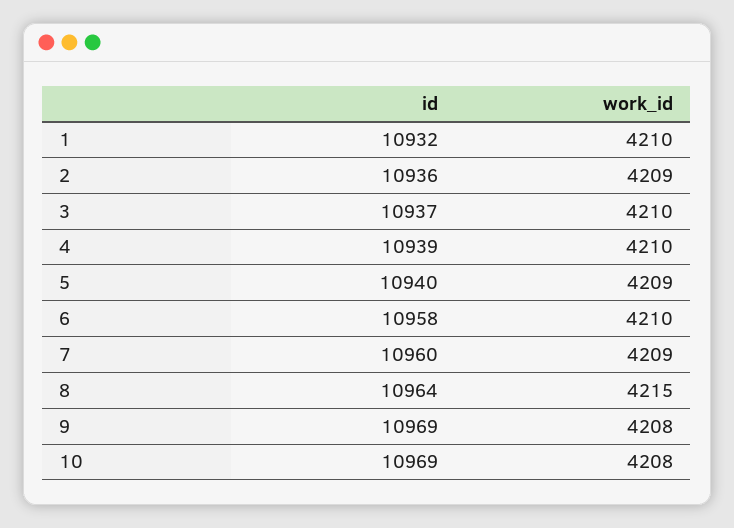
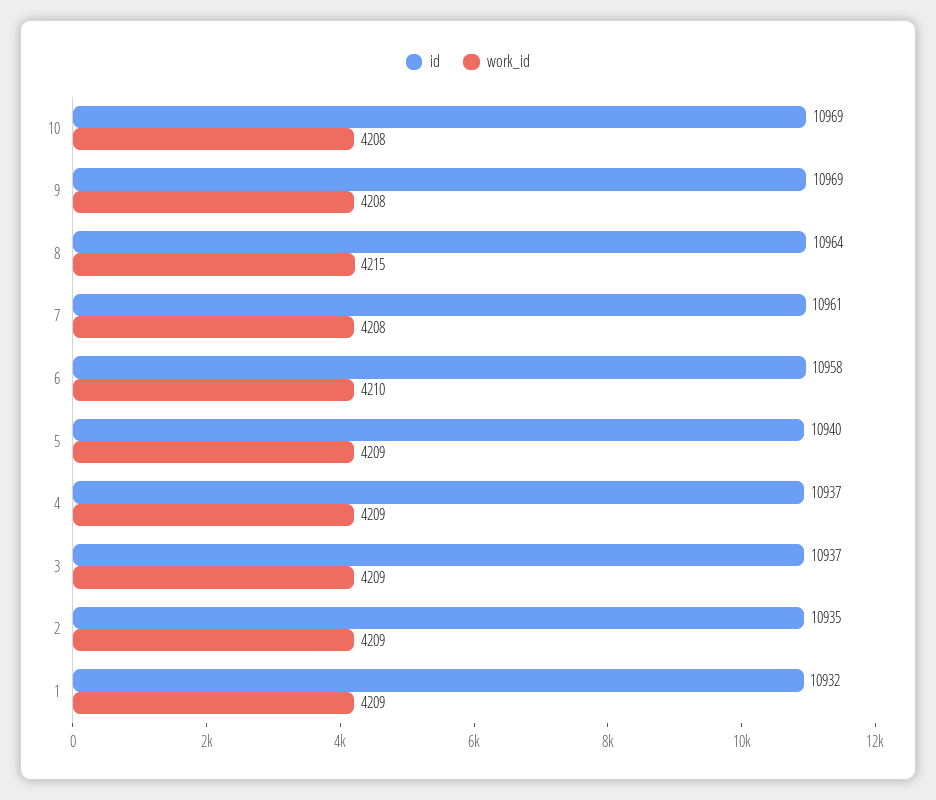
work_id, 1: 4210 -> 4209
id, 2: 10936 -> 10935
work_id, 3: 4210 -> 4209
id, 4: 10939 -> 10937
work_id, 4: 4210 -> 4209
id, 7: 10960 -> 10961
work_id, 7: 4209 -> 4208

